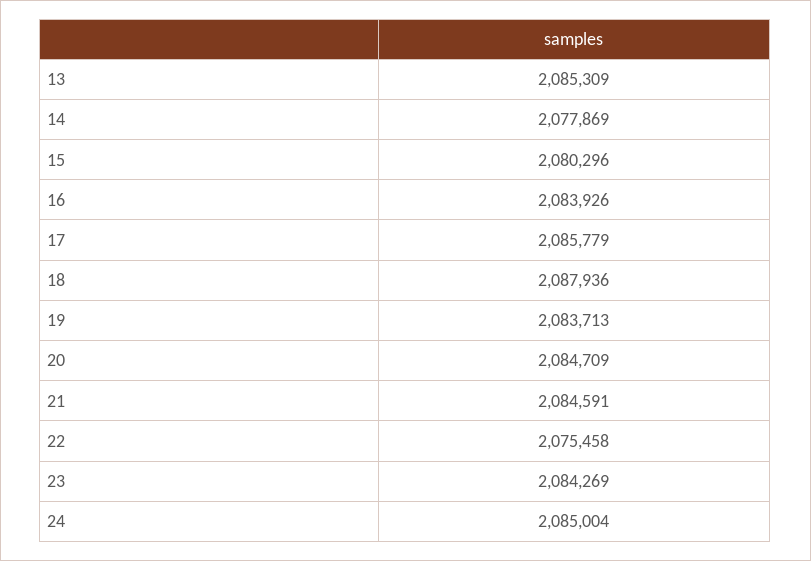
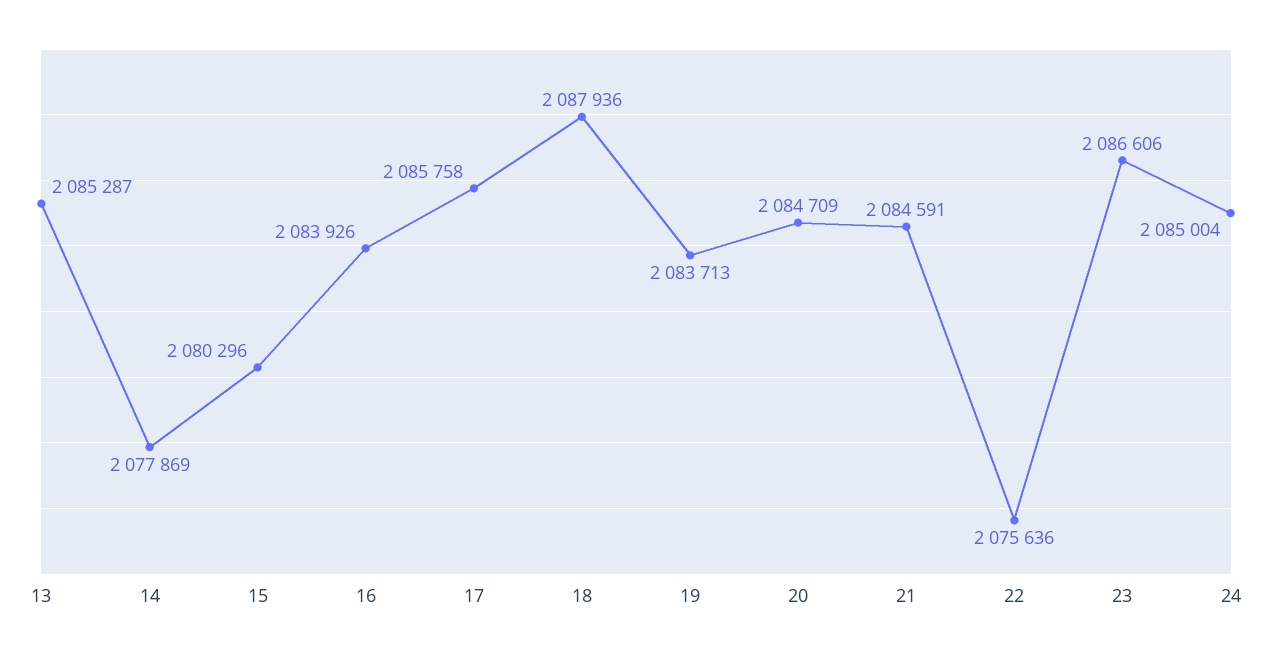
13: 2085309 -> 2085287
17: 2085779 -> 2085758
22: 2075458 -> 2075636
23: 2084269 -> 2086606

